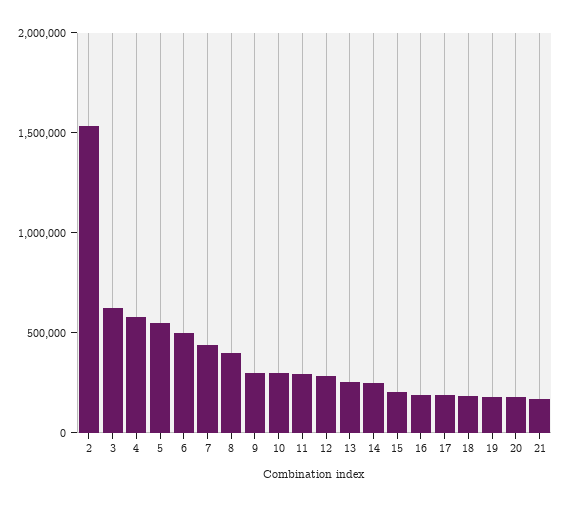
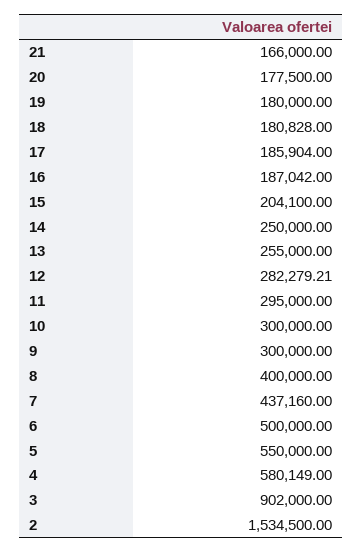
3: 600000 -> 902000

